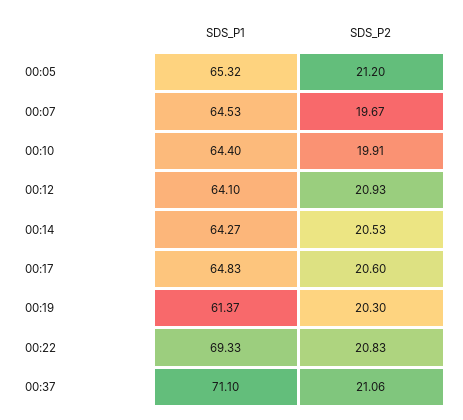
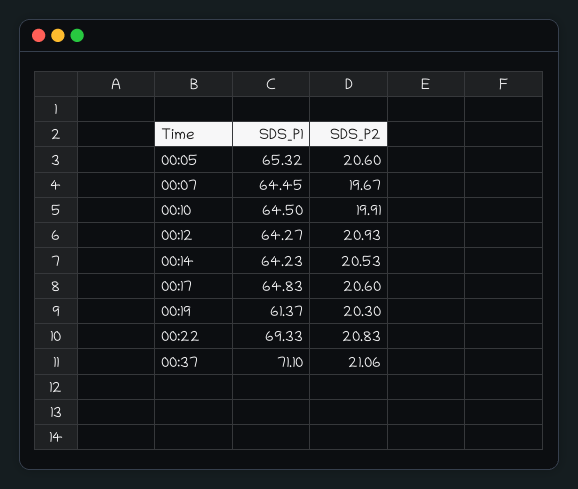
SDS_P2, 00:05: 21.2 -> 20.6
SDS_P1, 00:07: 64.53 -> 64.45
SDS_P1, 00:10: 64.4 -> 64.5
SDS_P1, 00:12: 64.1 -> 64.27
SDS_P1, 00:14: 64.27 -> 64.23

